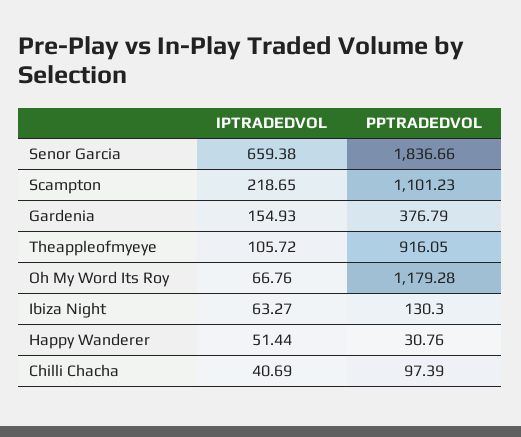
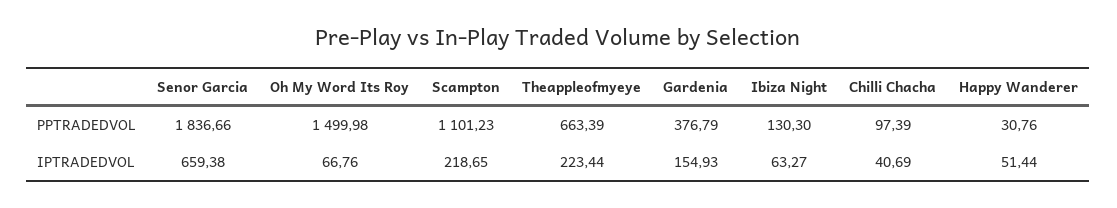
IPTRADEDVOL, Theappleofmyeye: 105.72 -> 223.44
PPTRADEDVOL, Theappleofmyeye: 916.05 -> 663.39
PPTRADEDVOL, Oh My Word Its Roy: 1179.28 -> 1499.98

